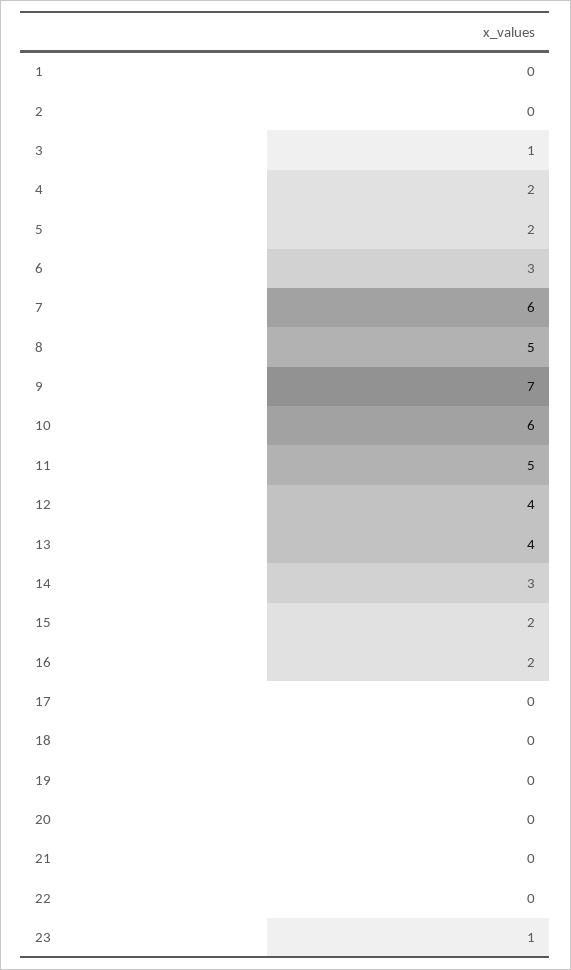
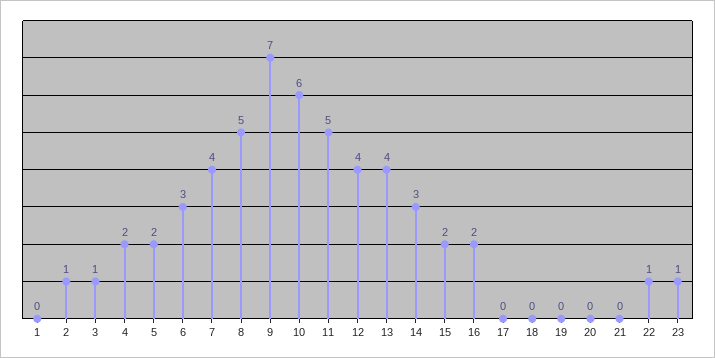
2: 0 -> 1
7: 6 -> 4
22: 0 -> 1

